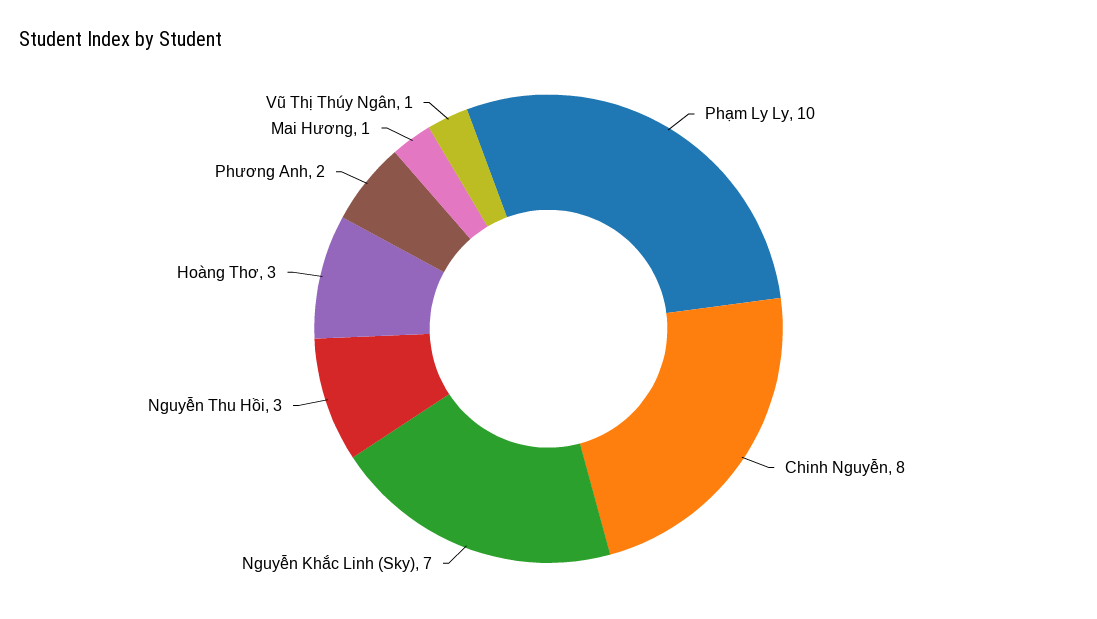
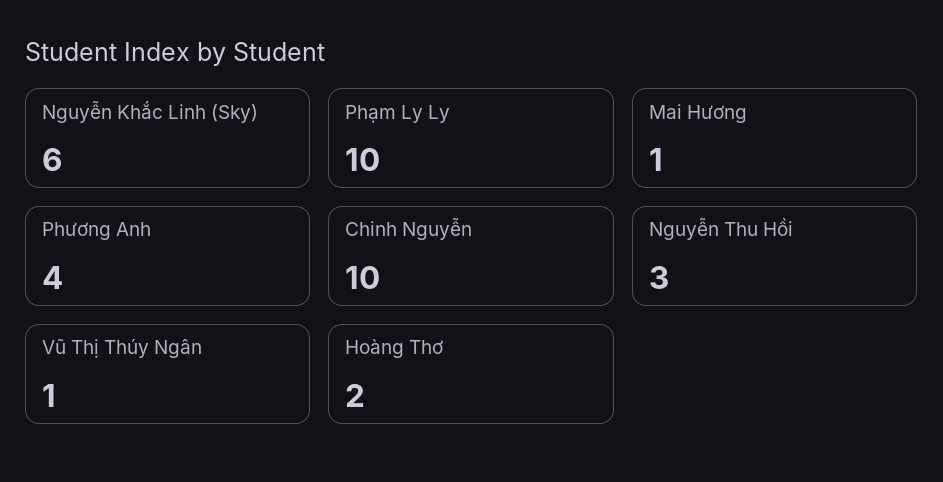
Chinh Nguyễn: 8 -> 10
Nguyễn Khắc Linh (Sky): 7 -> 6
Hoàng Thơ: 3 -> 2
Phương Anh: 2 -> 4

